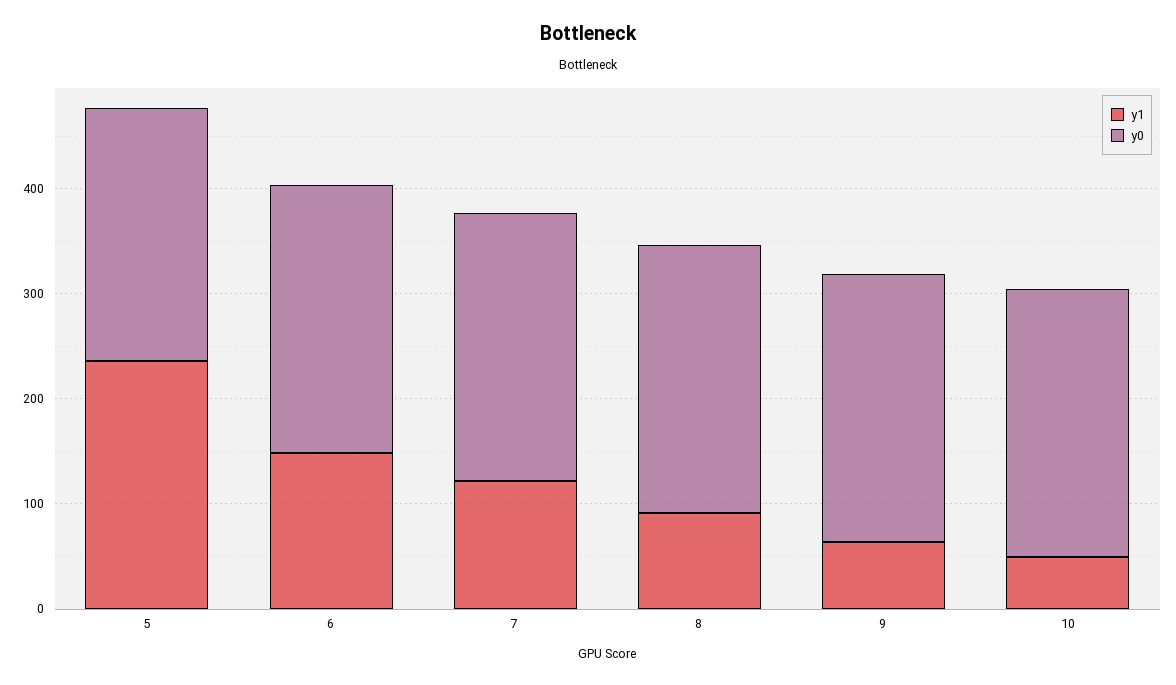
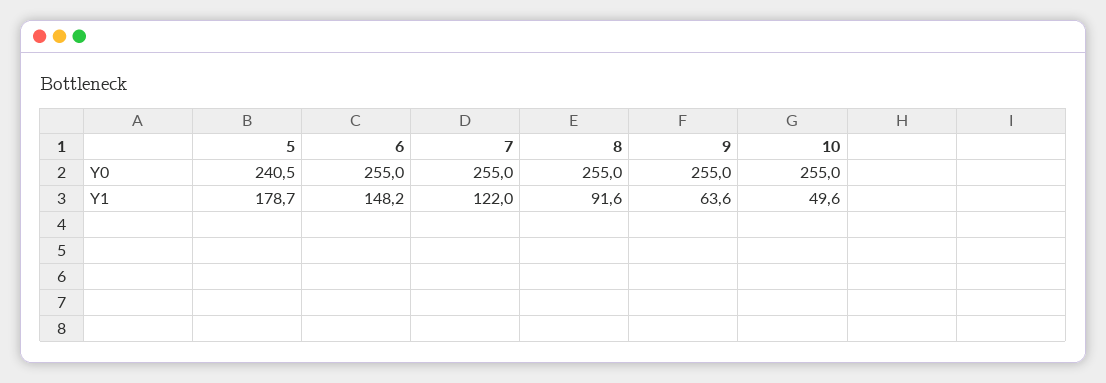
y1, 5: 240 -> 178.7

